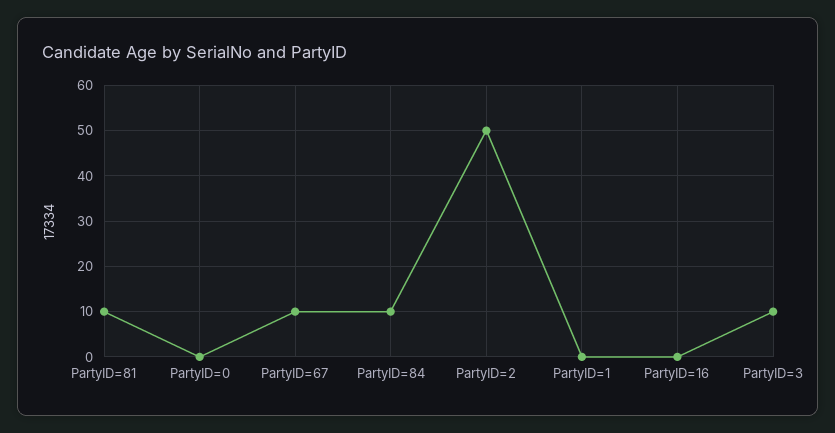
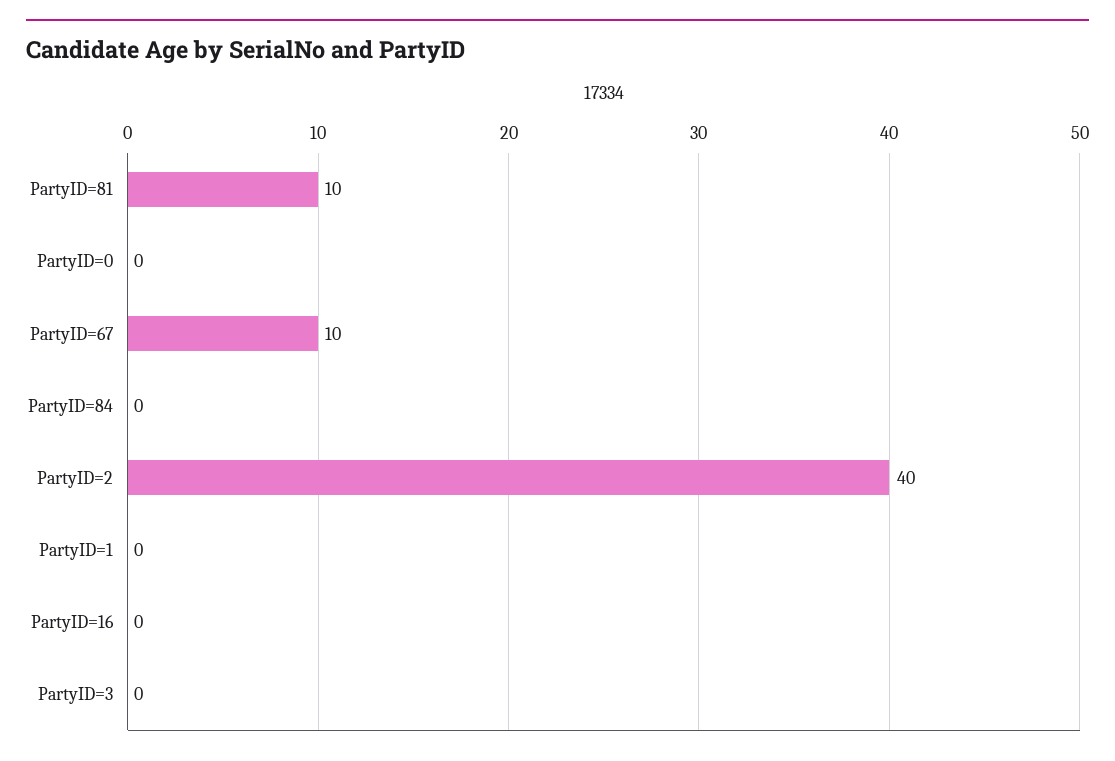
PartyID=84: 10 -> 0
PartyID=2: 50 -> 40
PartyID=3: 10 -> 0

